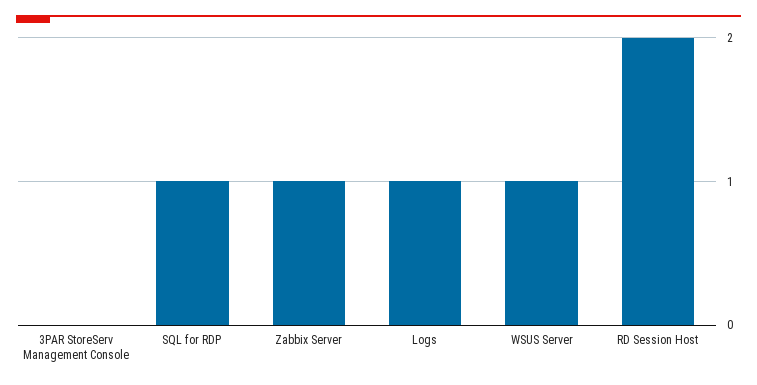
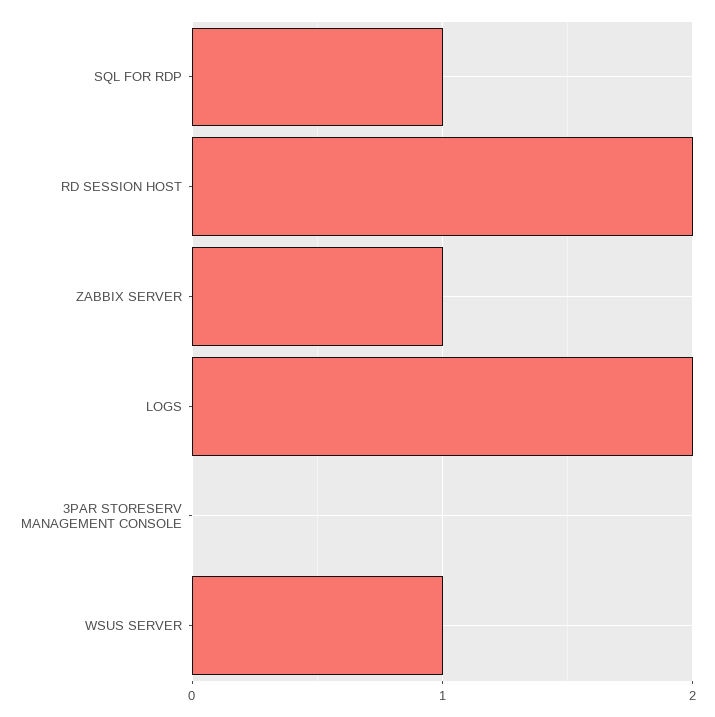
Logs: 1 -> 2

